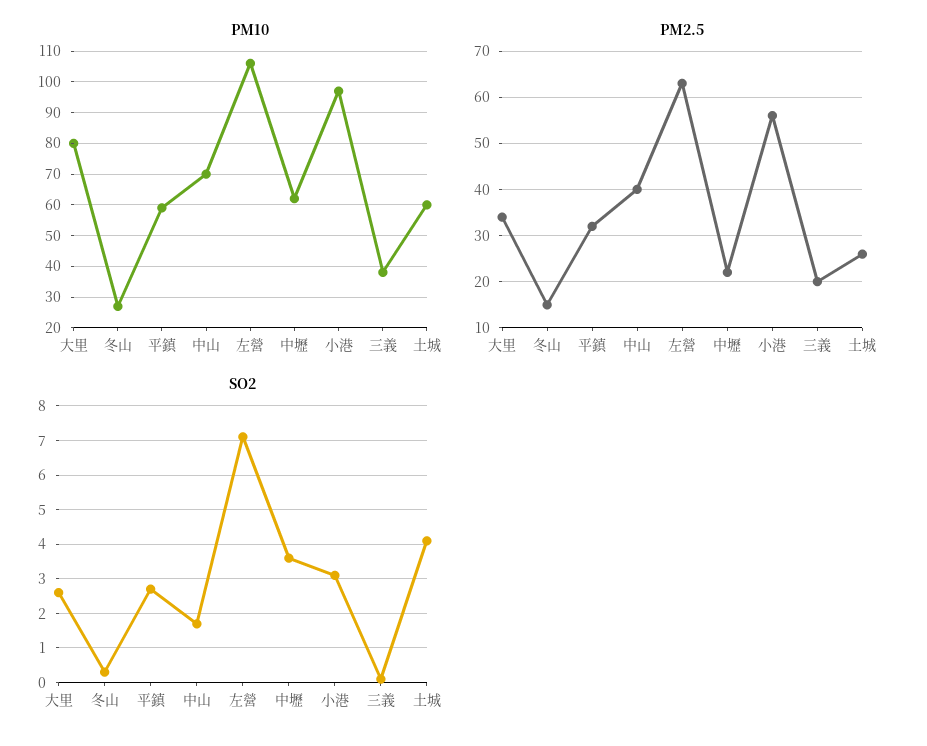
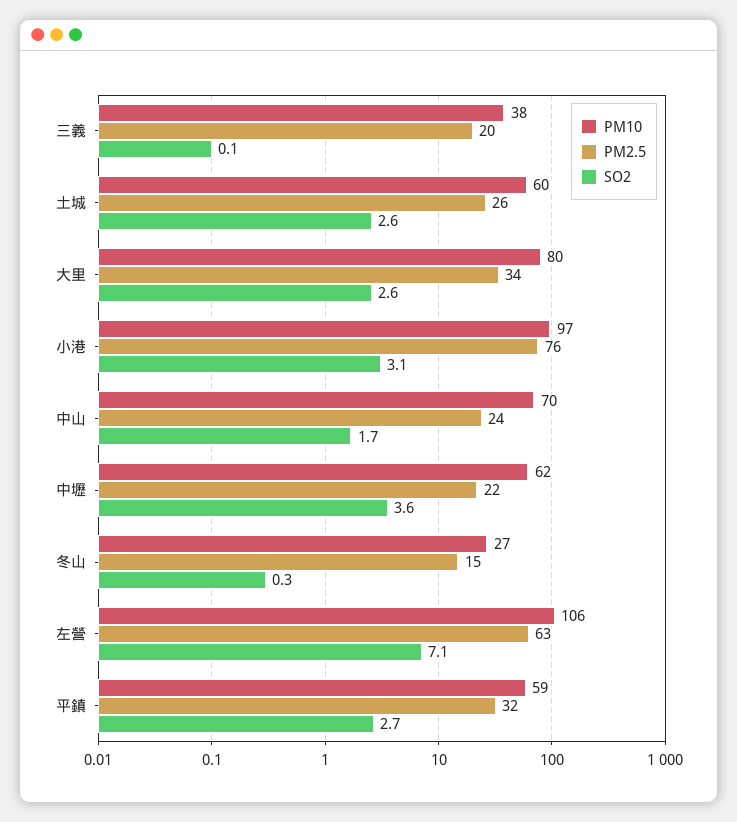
PM2.5, 中山: 40 -> 24
PM2.5, 小港: 55 -> 76
SO2, 土城: 4 -> 2.6

